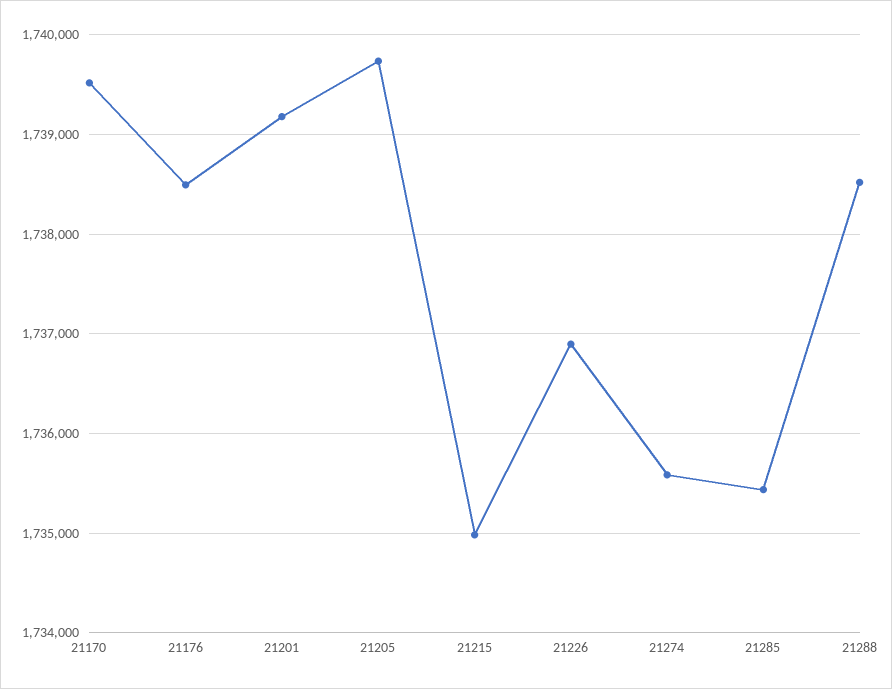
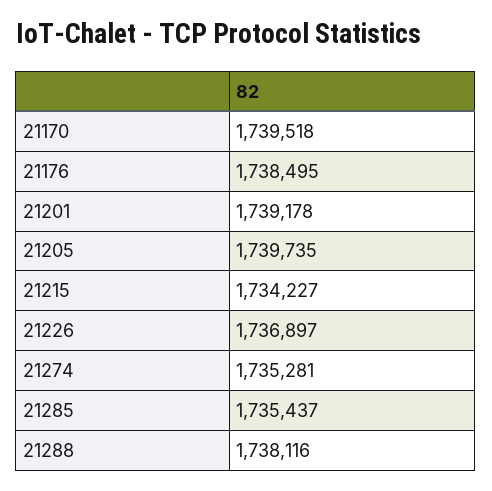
21215: 1735000 -> 1734227
21274: 1735600 -> 1735281
21288: 1738500 -> 1738116

